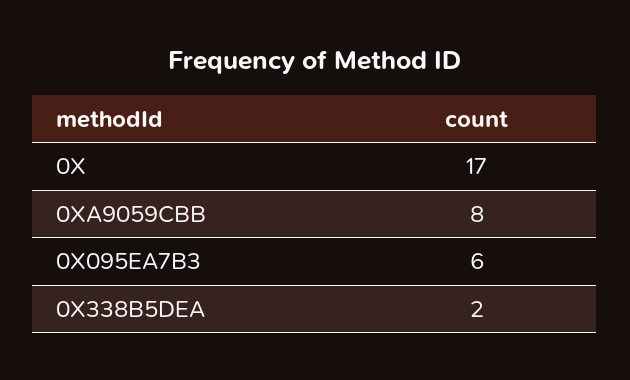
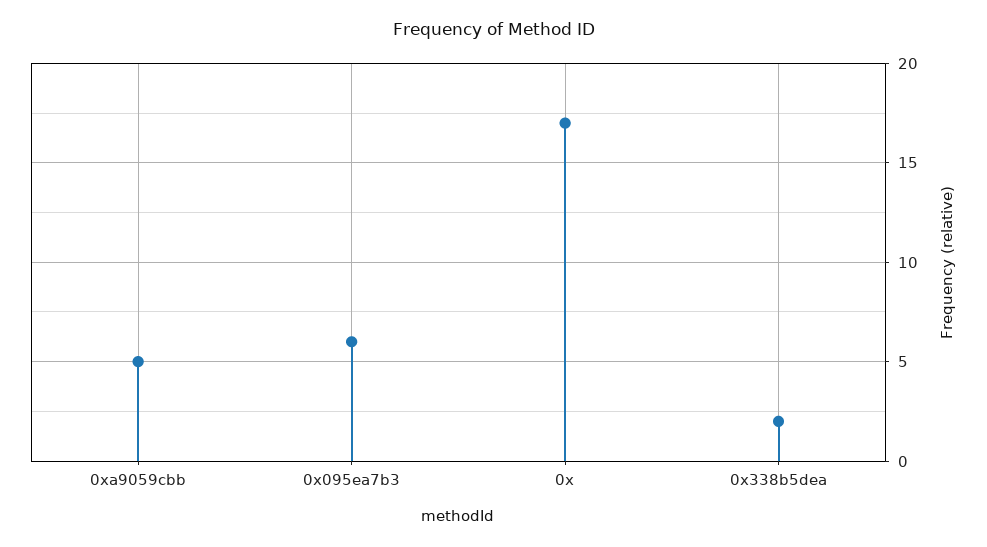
0XA9059CBB: 8 -> 5

